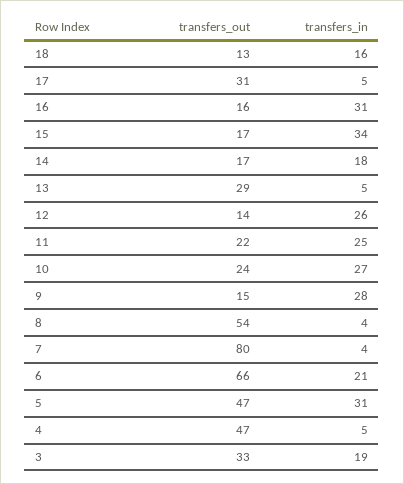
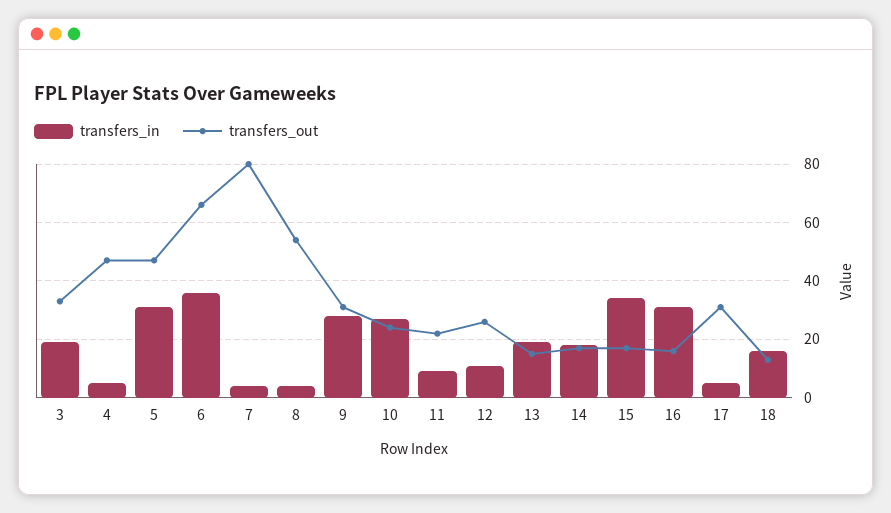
transfers_out, 13: 29 -> 15
transfers_in, 13: 5 -> 20
transfers_out, 12: 14 -> 25
transfers_in, 12: 26 -> 10
transfers_in, 11: 25 -> 10
transfers_out, 9: 15 -> 30
transfers_in, 6: 21 -> 35

